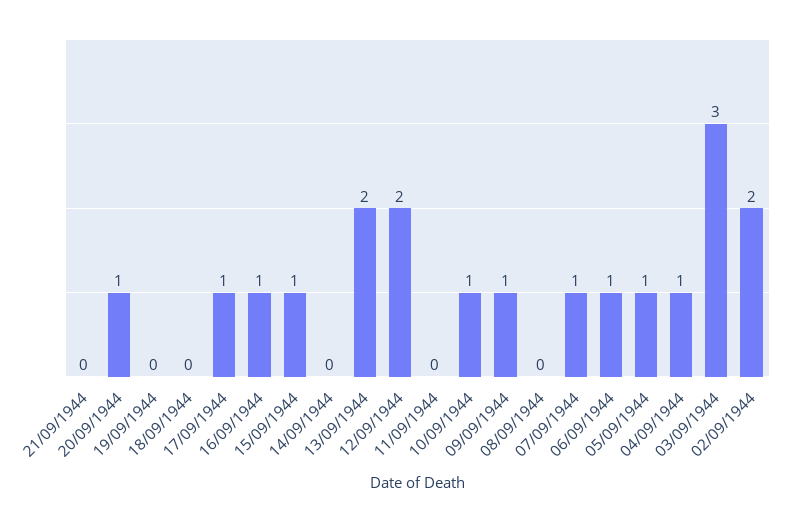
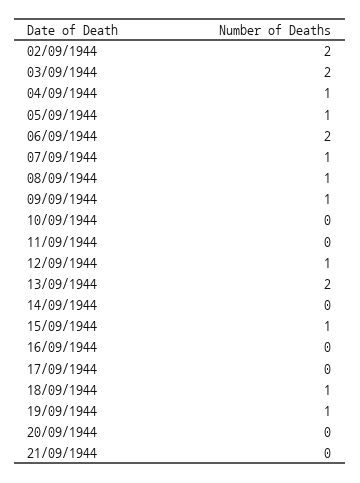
20/09/1944: 1 -> 0
19/09/1944: 0 -> 1
18/09/1944: 0 -> 1
17/09/1944: 1 -> 0
16/09/1944: 1 -> 0
12/09/1944: 2 -> 1
10/09/1944: 1 -> 0
08/09/1944: 0 -> 1
06/09/1944: 1 -> 2
03/09/1944: 3 -> 2

